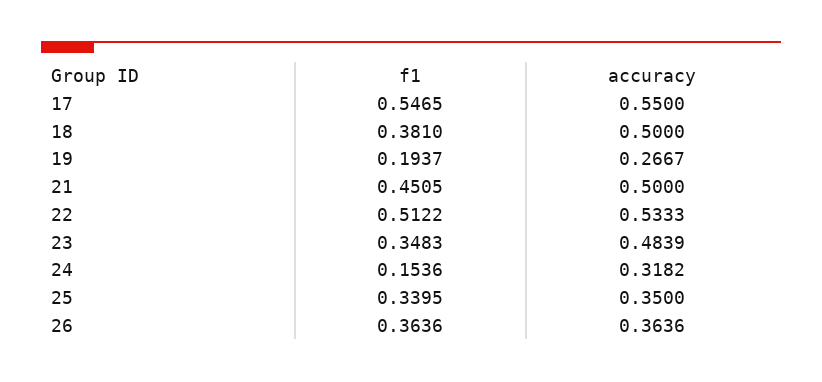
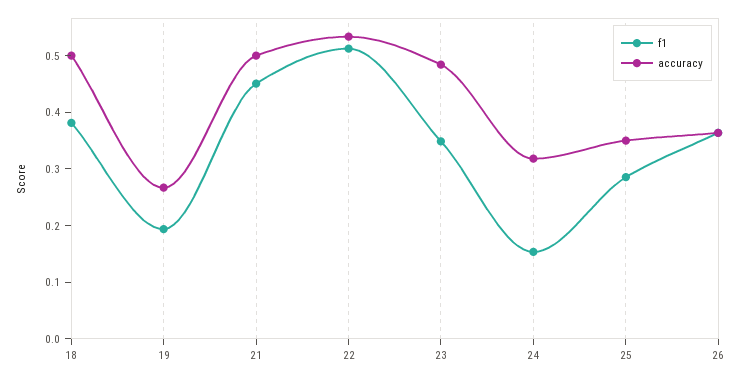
f1, 17: 0.5465 -> none
accuracy, 17: 0.55 -> none
f1, 25: 0.3395 -> 0.28

